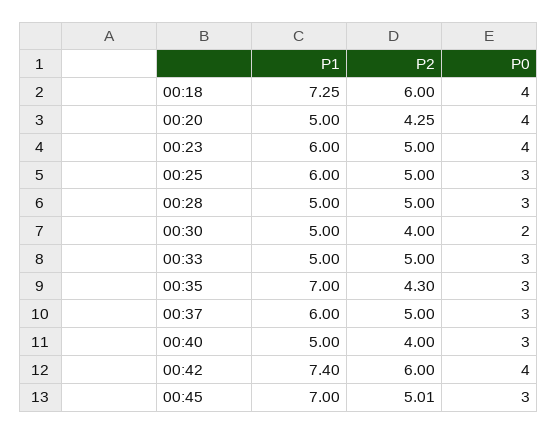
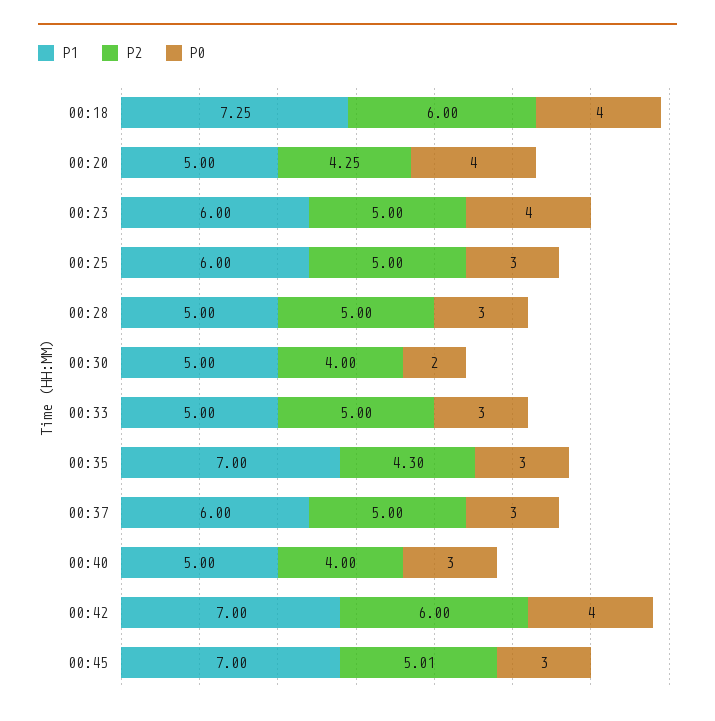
P1, 00:42: 7.4 -> 7

